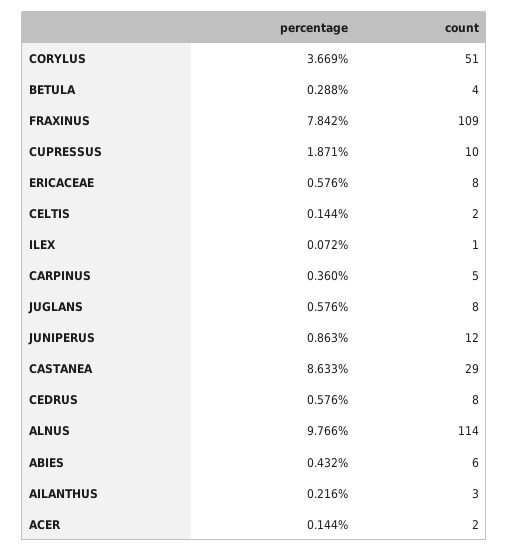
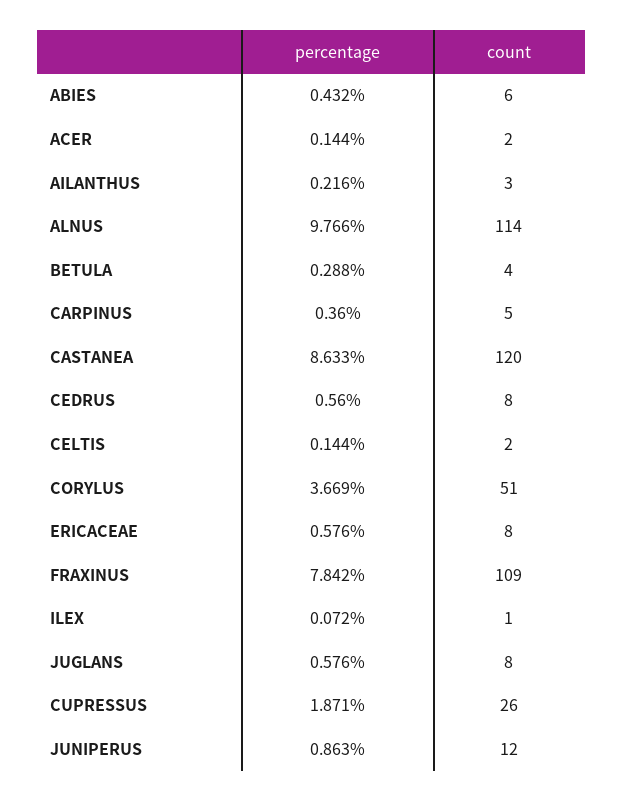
count, CUPRESSUS: 10 -> 26
count, CASTANEA: 29 -> 120
percentage, CEDRUS: 0.576 -> 0.56

